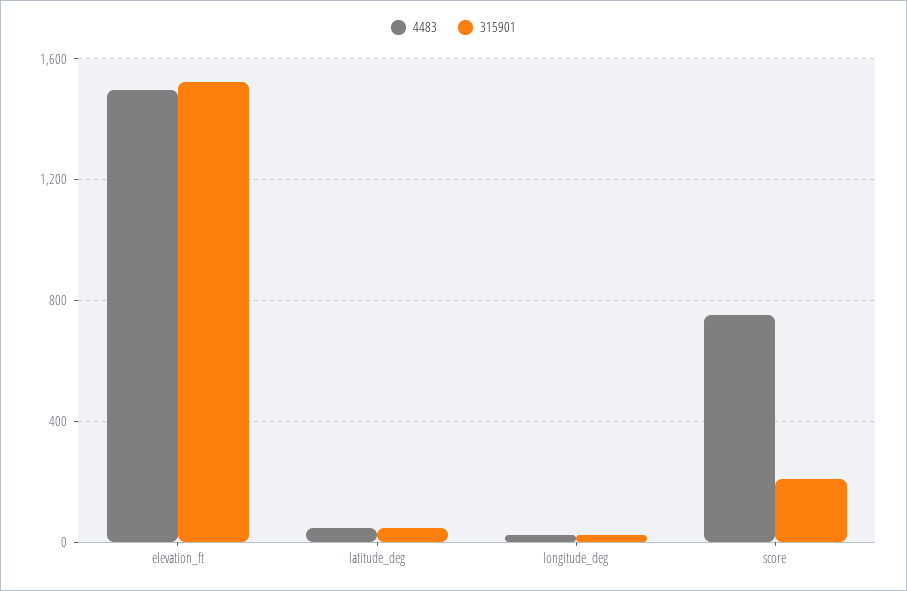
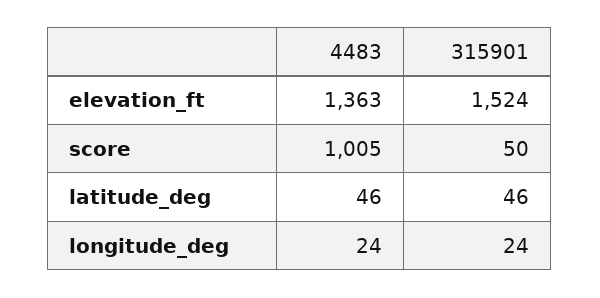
4483, elevation_ft: 1500 -> 1363
4483, score: 750 -> 1005
315901, score: 200 -> 50

